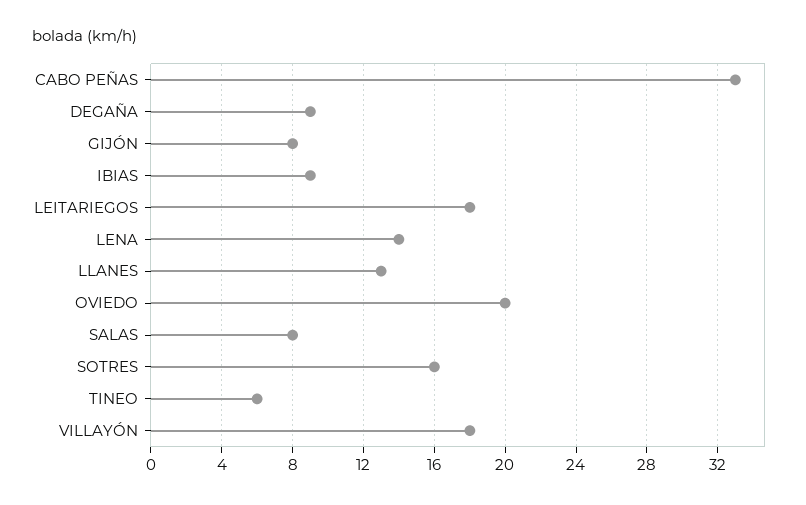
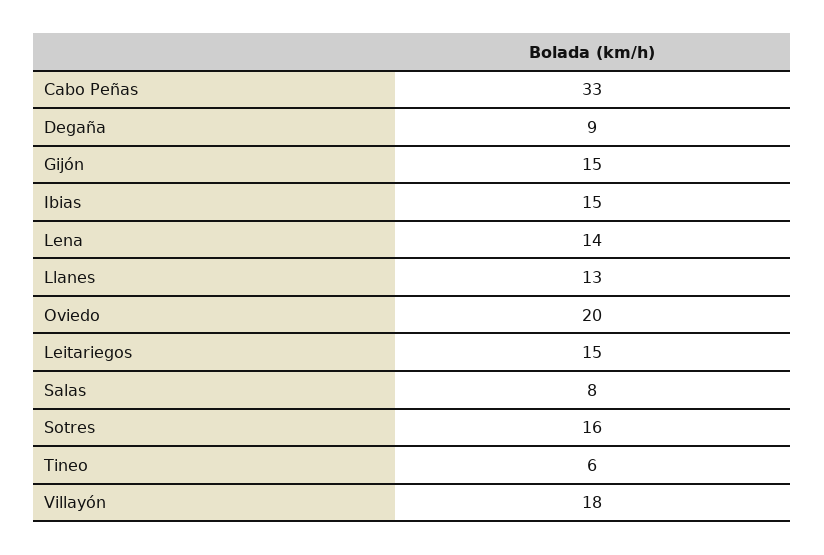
GIJÓN: 8 -> 15
IBIAS: 9 -> 15
LEITARIEGOS: 18 -> 15

